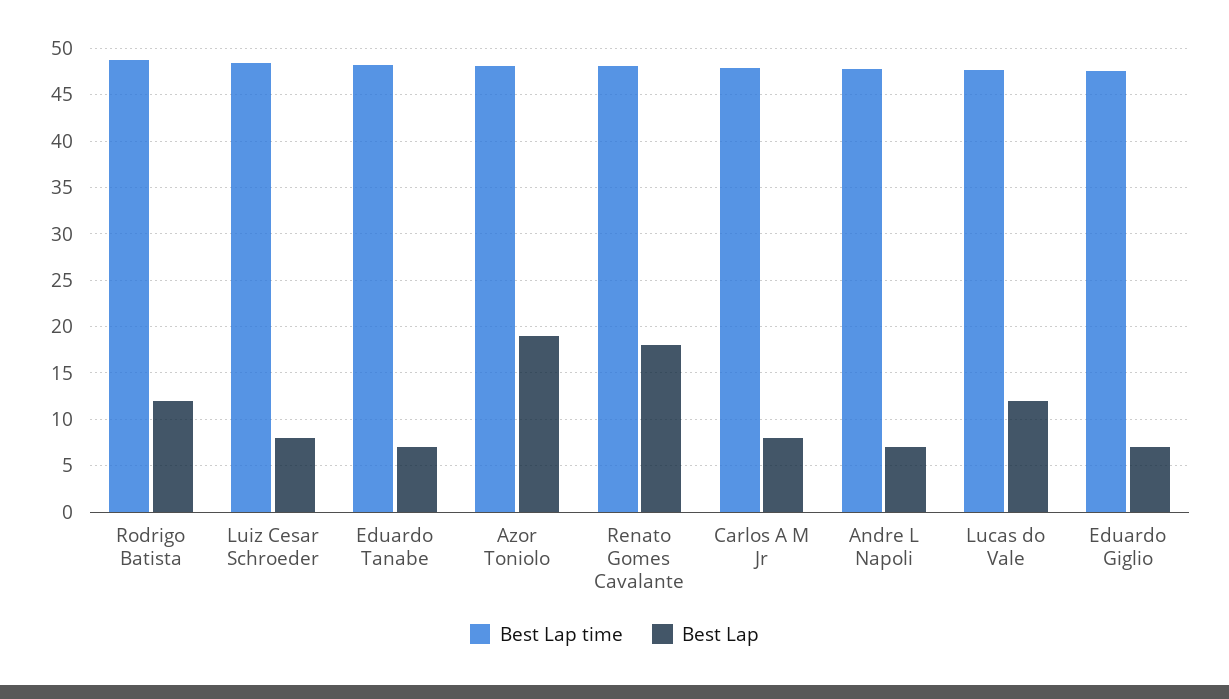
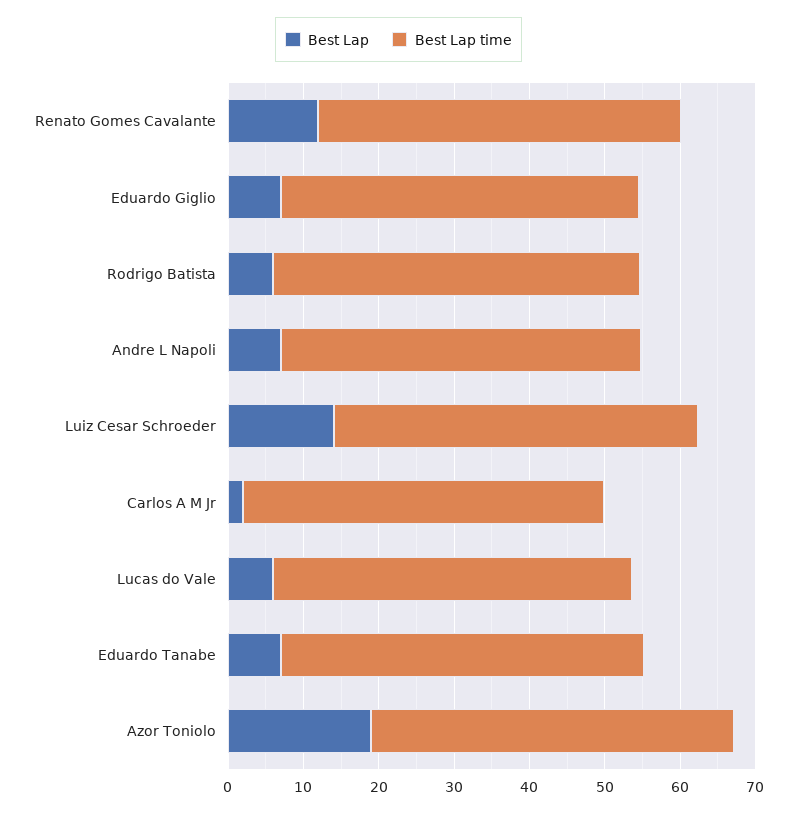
Best Lap, Rodrigo Batista: 12 -> 6
Best Lap, Luiz Cesar Schroeder: 8 -> 14
Best Lap, Renato Gomes Cavalante: 18 -> 12
Best Lap, Carlos A M Jr: 8 -> 2
Best Lap, Lucas do Vale: 12 -> 6

